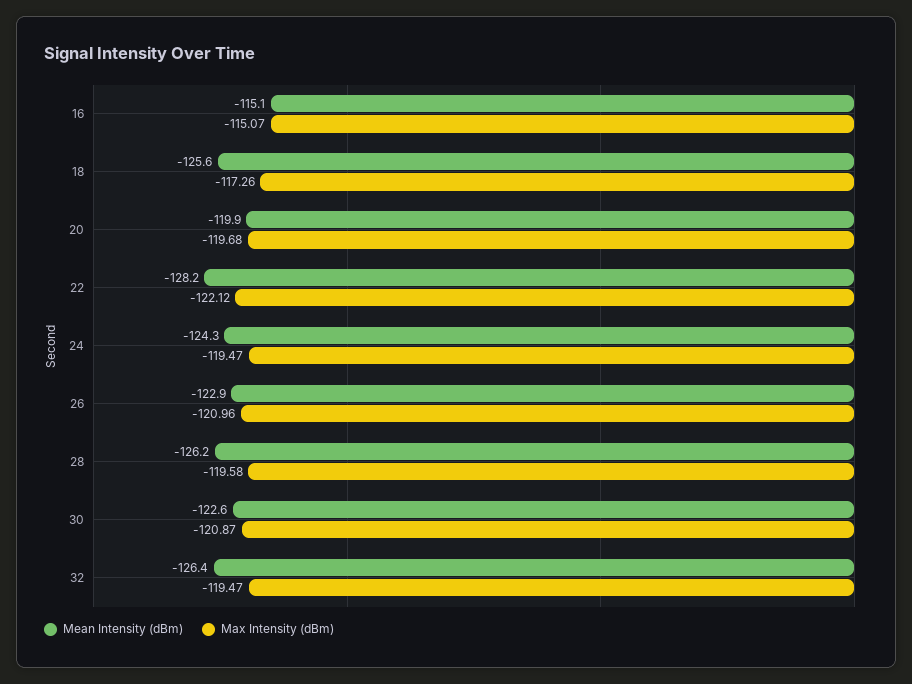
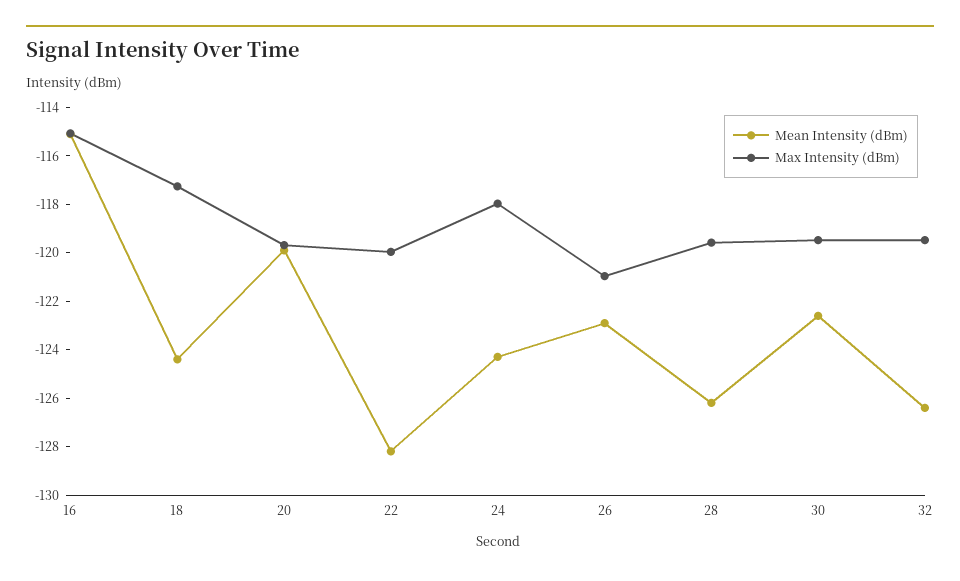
Mean Intensity (dBm), 18: -125.6 -> -124.5
Max Intensity (dBm), 22: -122.12 -> -120
Max Intensity (dBm), 24: -119.47 -> -118
Max Intensity (dBm), 30: -120.87 -> -119.5

